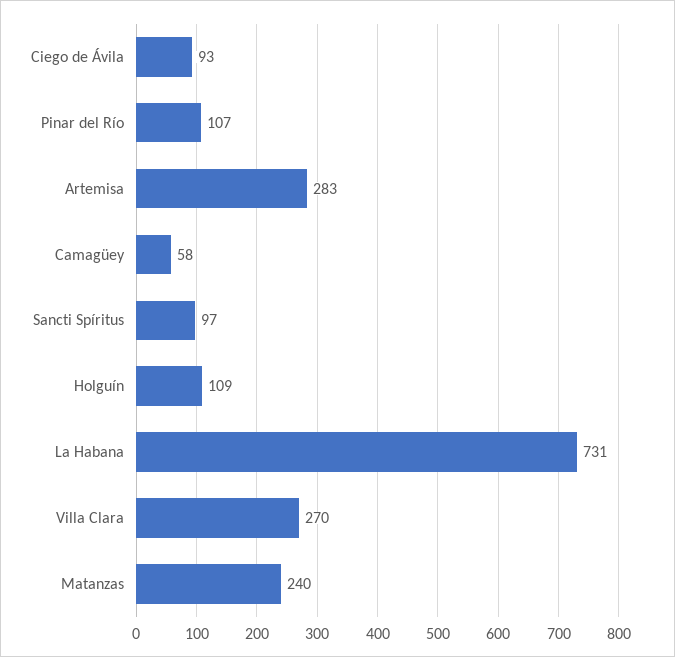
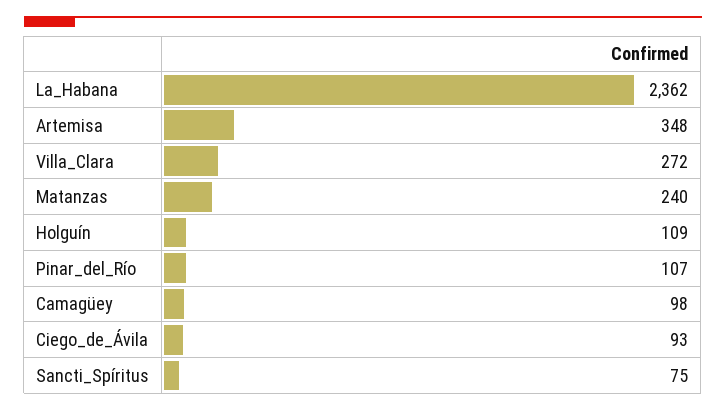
Artemisa: 283 -> 348
Camagüey: 58 -> 98
Sancti Spíritus: 97 -> 75
La Habana: 731 -> 2362
Villa Clara: 270 -> 272

